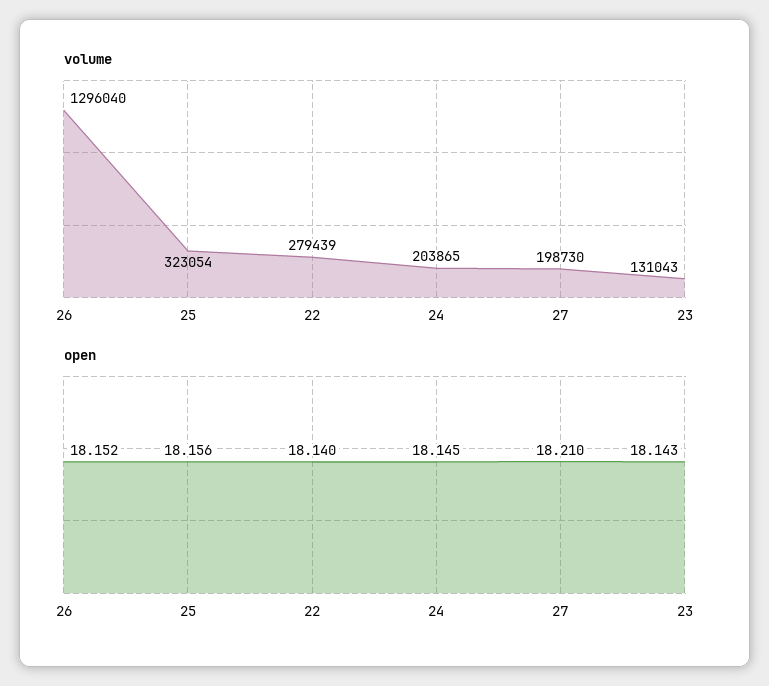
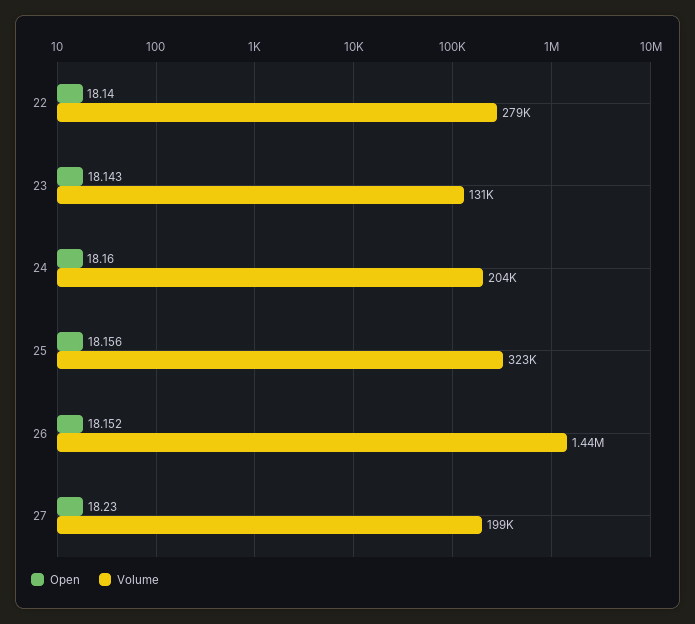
volume, 26: 1296040 -> 1440000
open, 24: 18.145 -> 18.16
open, 27: 18.21 -> 18.23

